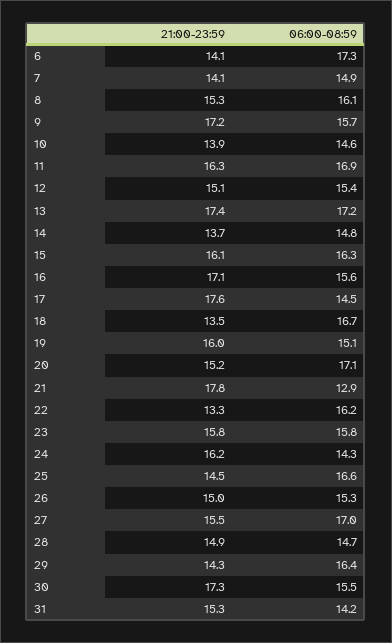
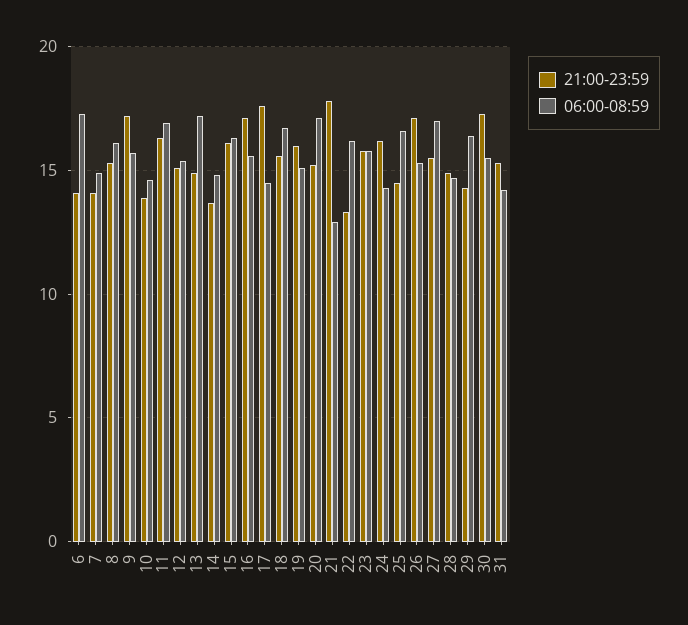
21:00-23:59, 13: 17.4 -> 15
21:00-23:59, 18: 13.5 -> 15.5
21:00-23:59, 26: 15 -> 17

